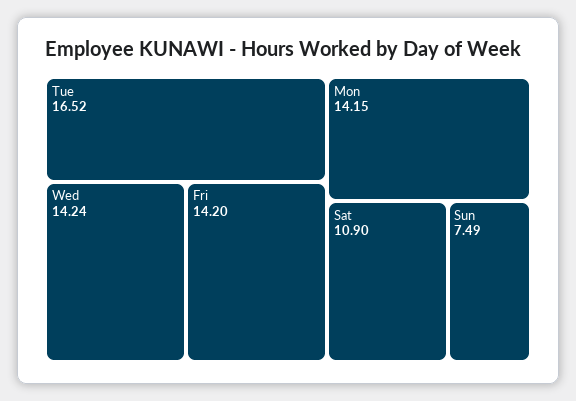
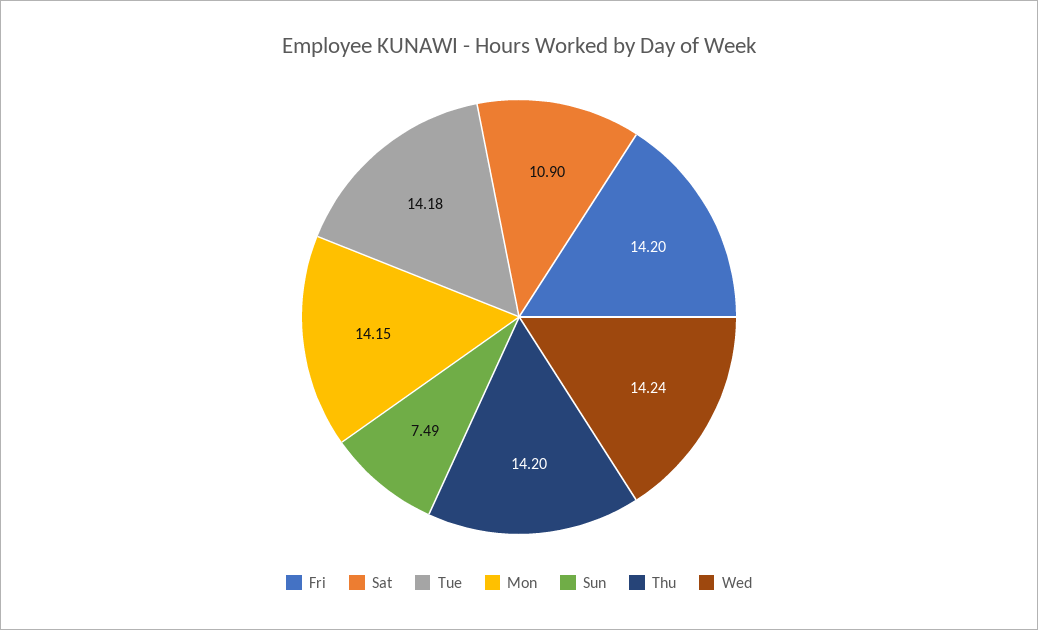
Tue: 16.52 -> 14.18
Thu: none -> 14.2

